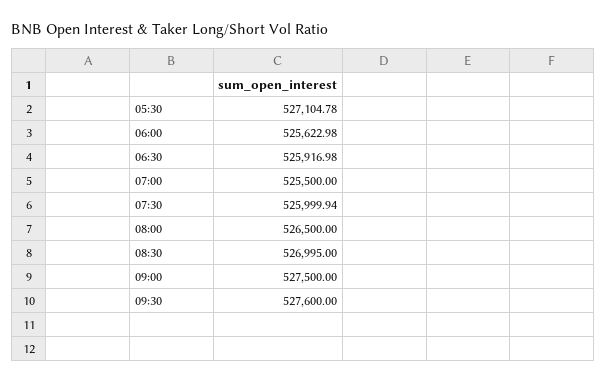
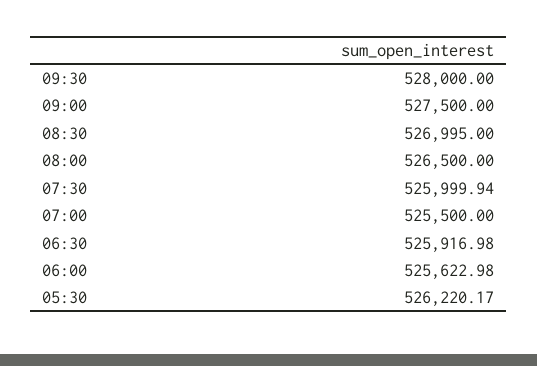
05:30: 527104.78 -> 526220.17
09:30: 527600 -> 528000

